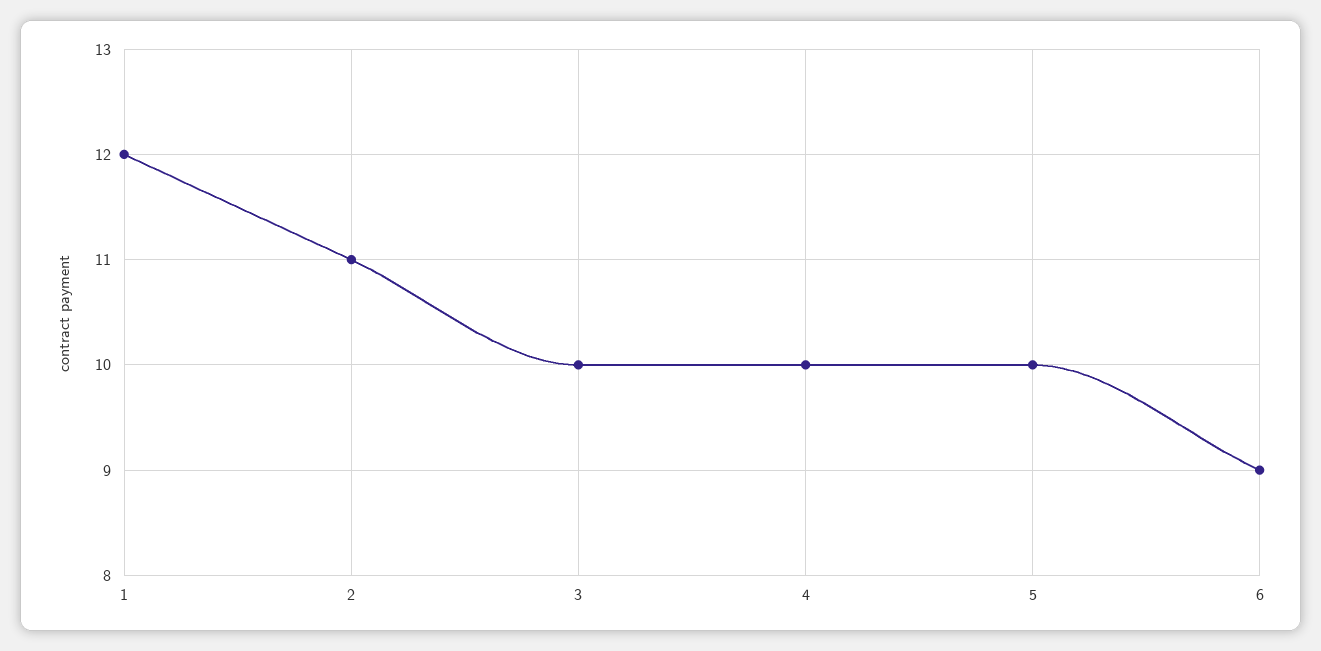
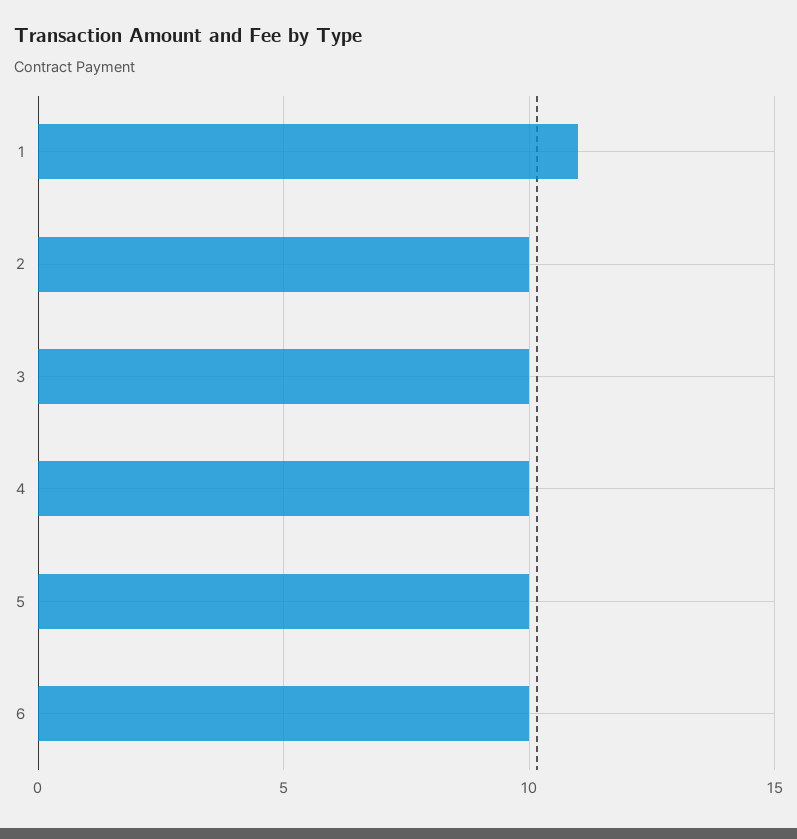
1: 12 -> 11
2: 11 -> 10
6: 9 -> 10

